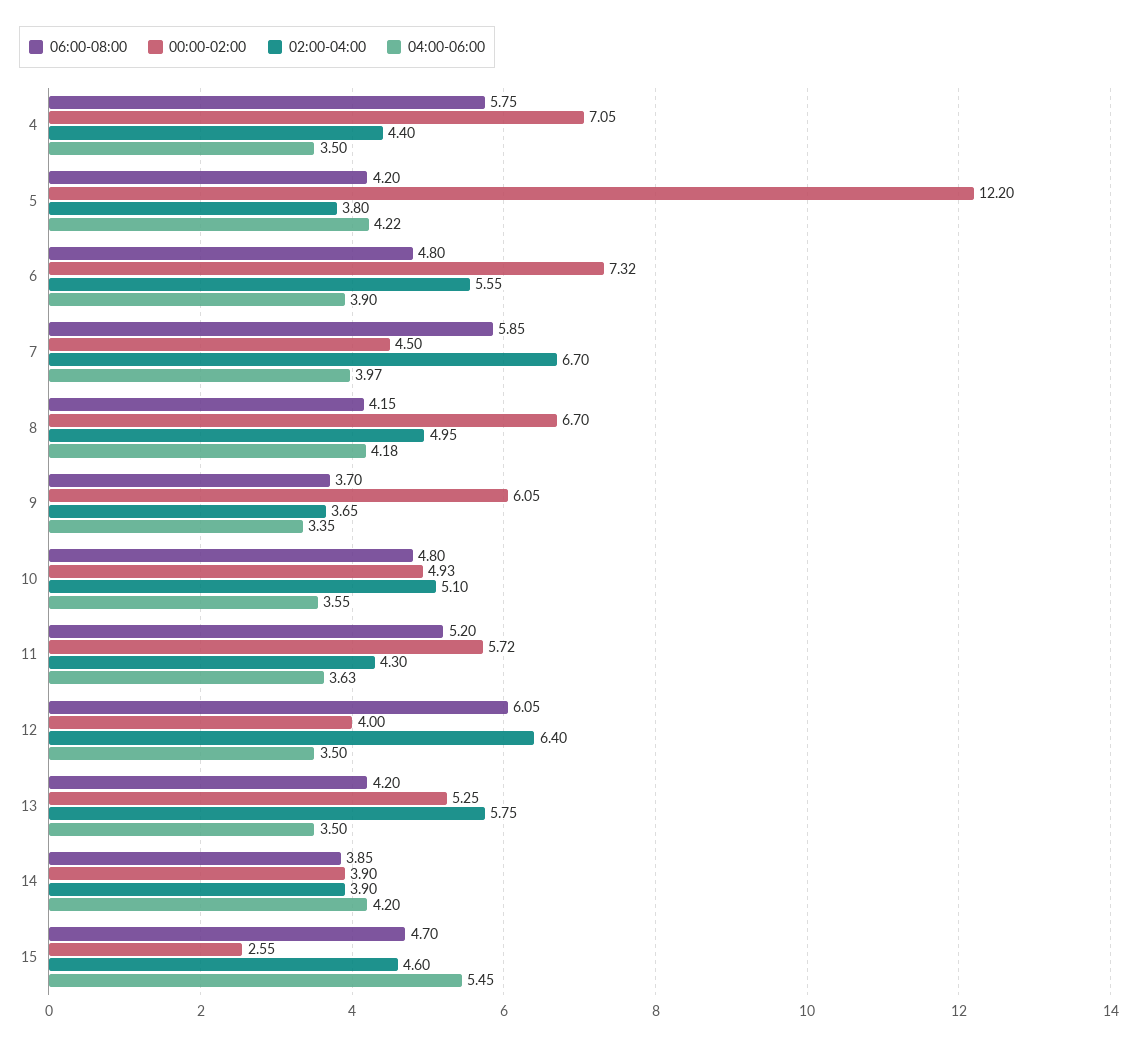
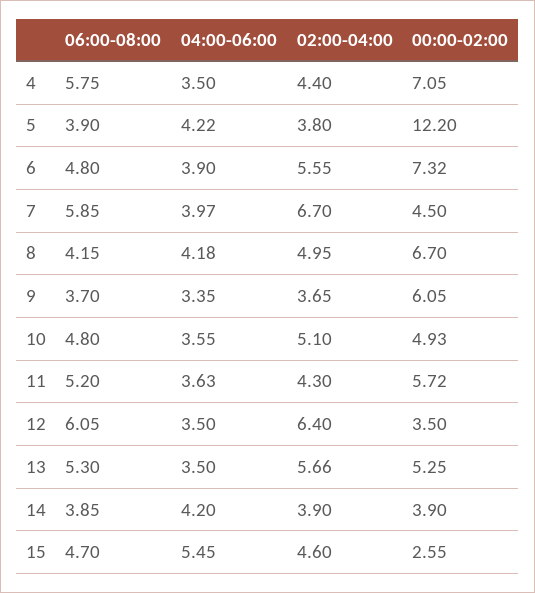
06:00-08:00, 5: 4.2 -> 3.9
00:00-02:00, 12: 4 -> 3.5
06:00-08:00, 13: 4.2 -> 5.3
02:00-04:00, 13: 5.75 -> 5.66

